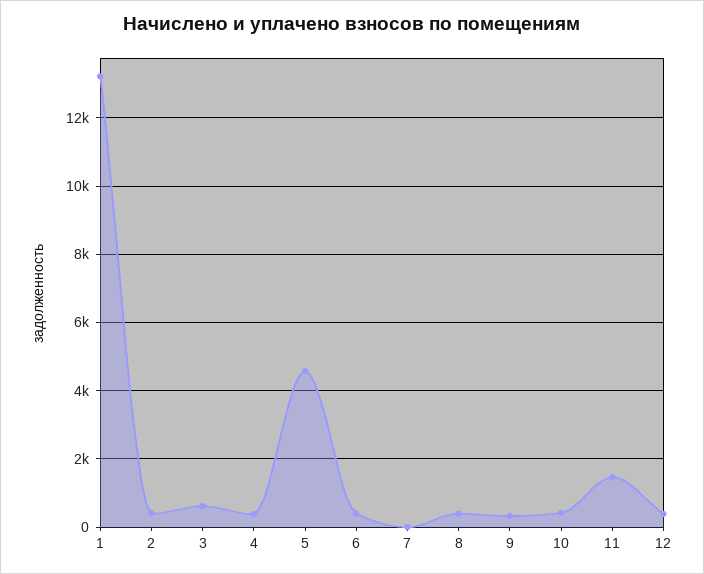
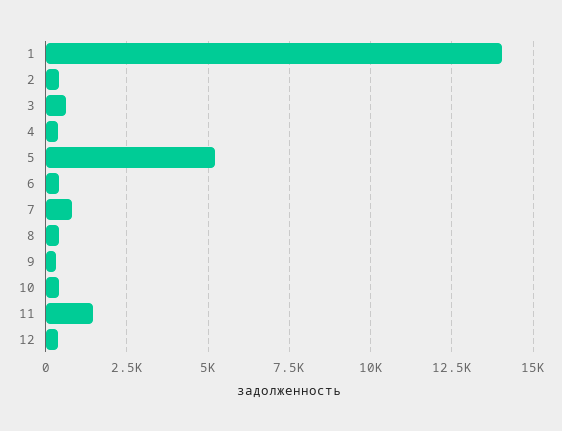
1: 13200 -> 14000
5: 4600 -> 5250
7: 0 -> 750

